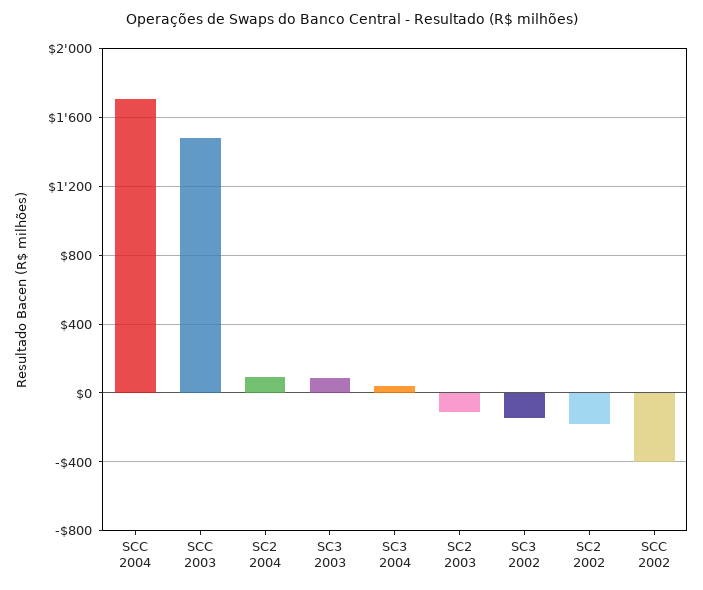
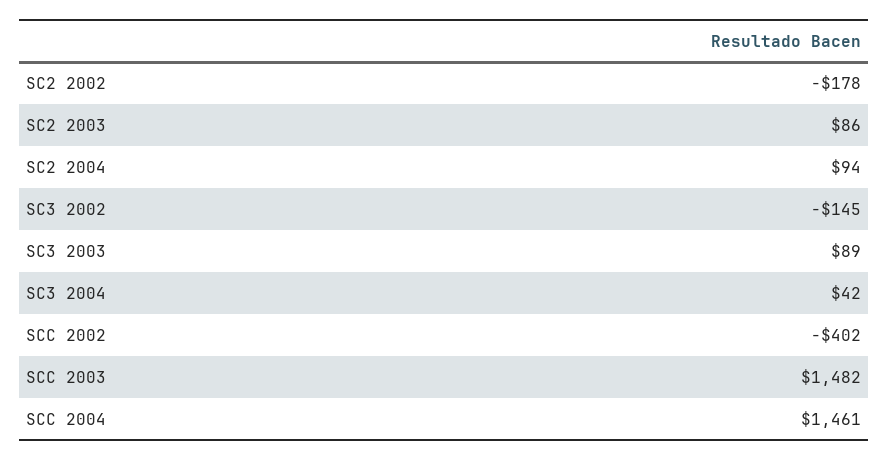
SCC 2004: 1700 -> 1461
SC2 2003: -100 -> 86

